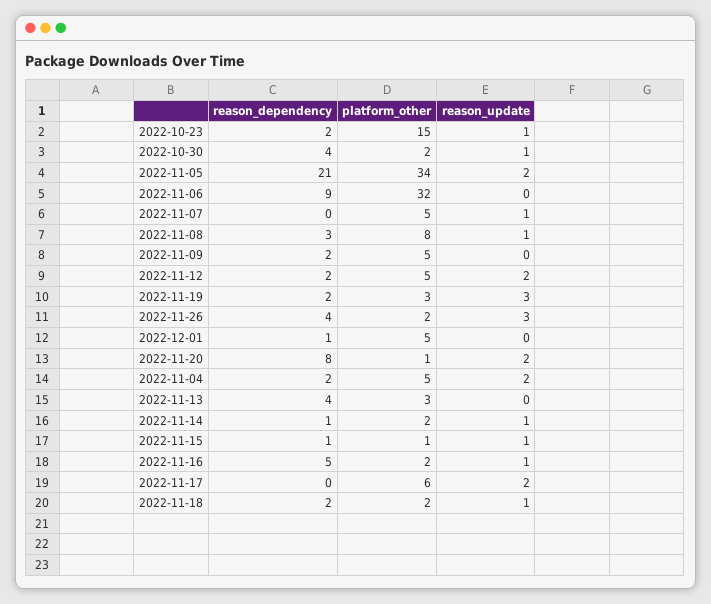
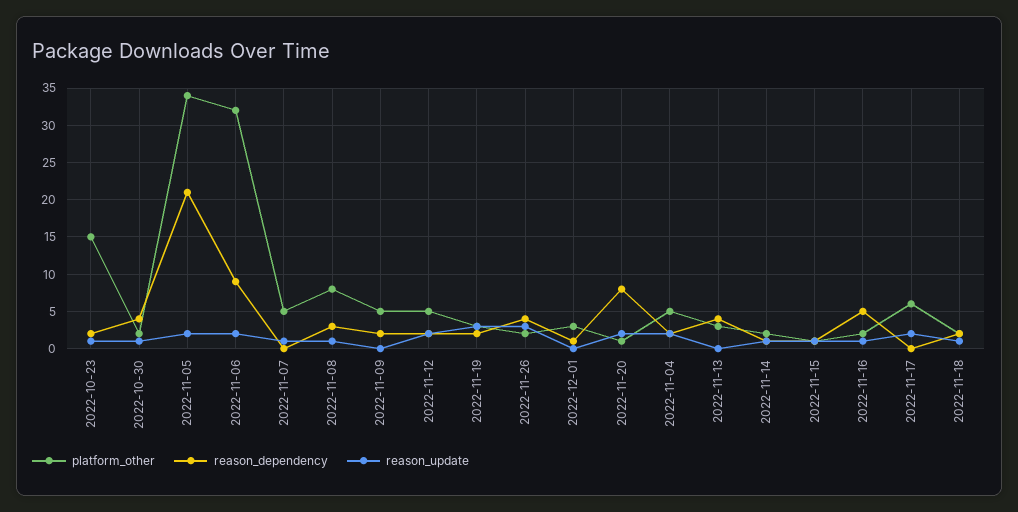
reason_update, 2022-11-06: 0 -> 2
platform_other, 2022-12-01: 5 -> 3

